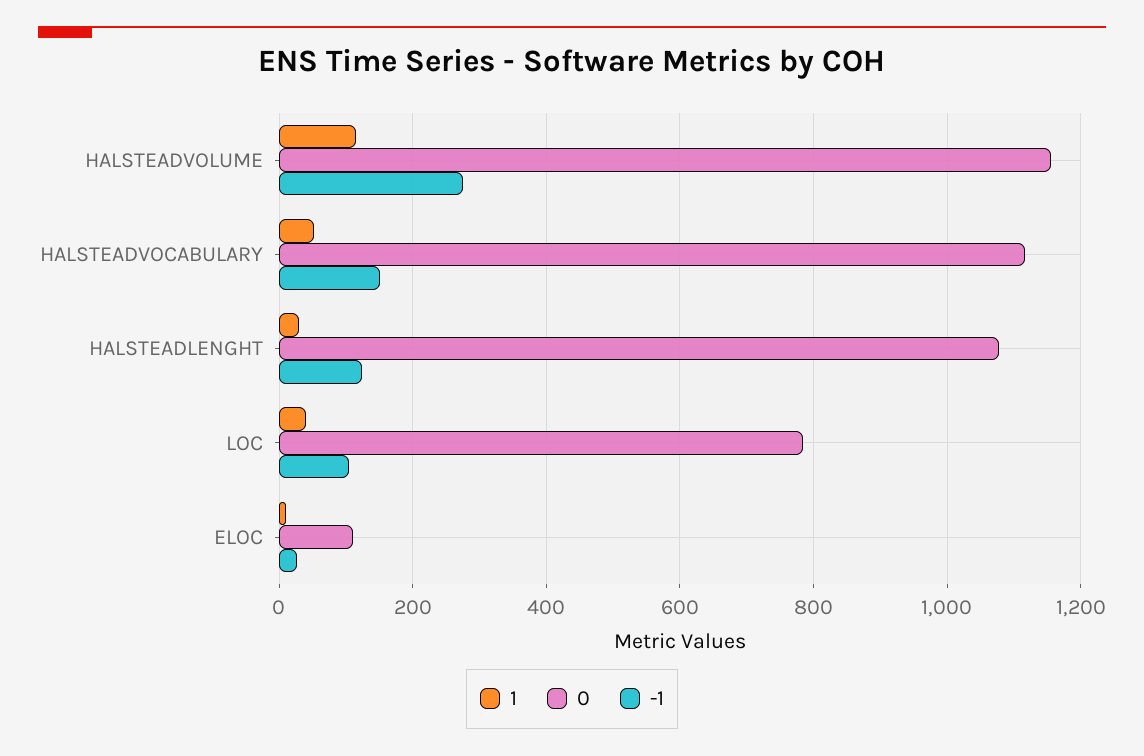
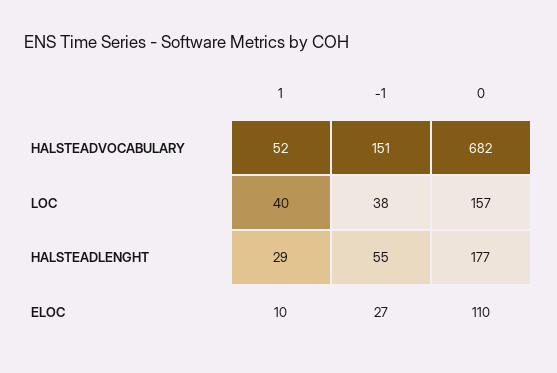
1, HALSTEADVOLUME: 120 -> none
0, HALSTEADVOLUME: 1160 -> none
-1, HALSTEADVOLUME: 280 -> none
0, HALSTEADVOCABULARY: 1120 -> 682
0, HALSTEADLENGHT: 1080 -> 177
-1, HALSTEADLENGHT: 120 -> 55
0, LOC: 780 -> 157
-1, LOC: 100 -> 38

